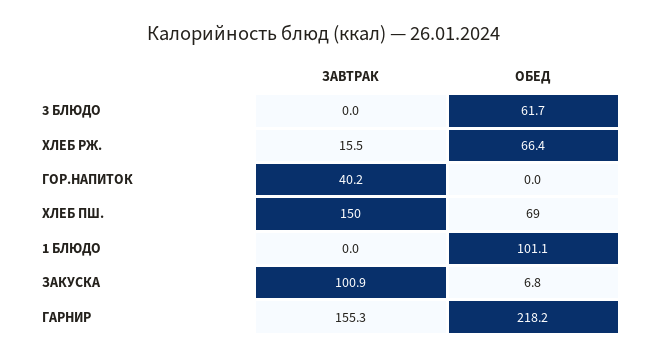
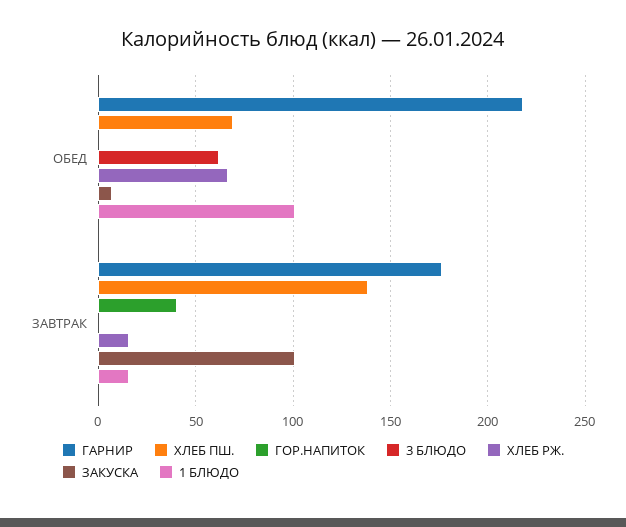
ХЛЕБ ПШ., ЗАВТРАК: 150 -> 140
1 БЛЮДО, ЗАВТРАК: 0 -> 15
ГАРНИР, ЗАВТРАК: 155.3 -> 175

